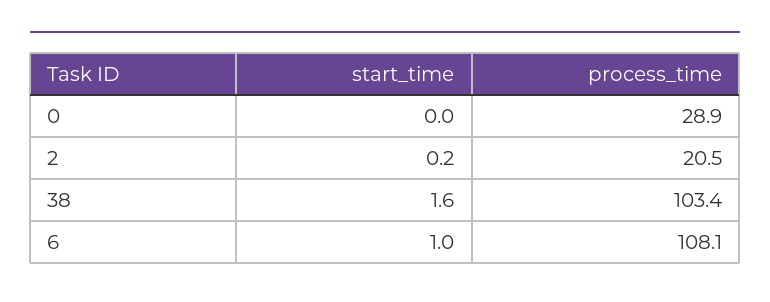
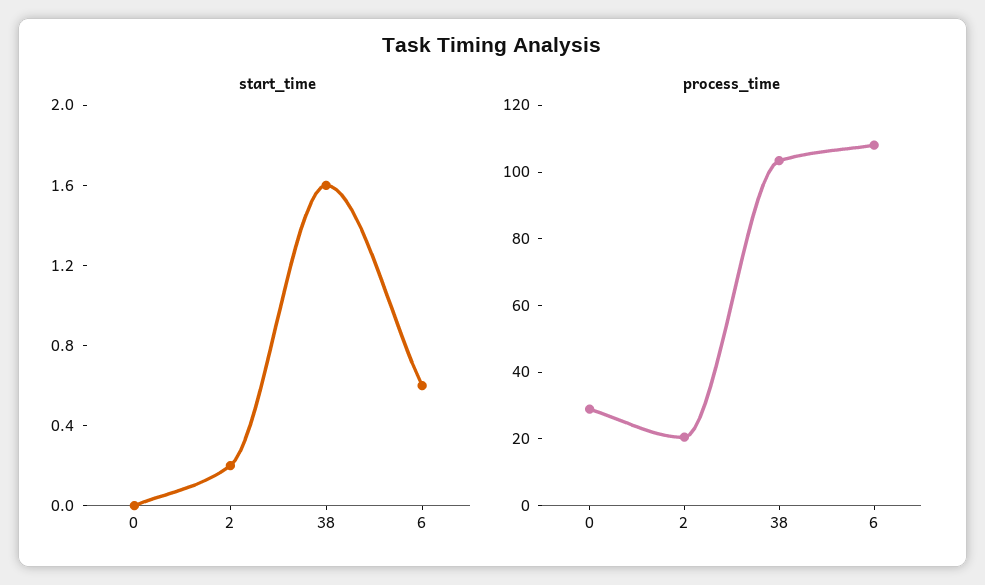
start_time, 6: 1 -> 0.6

